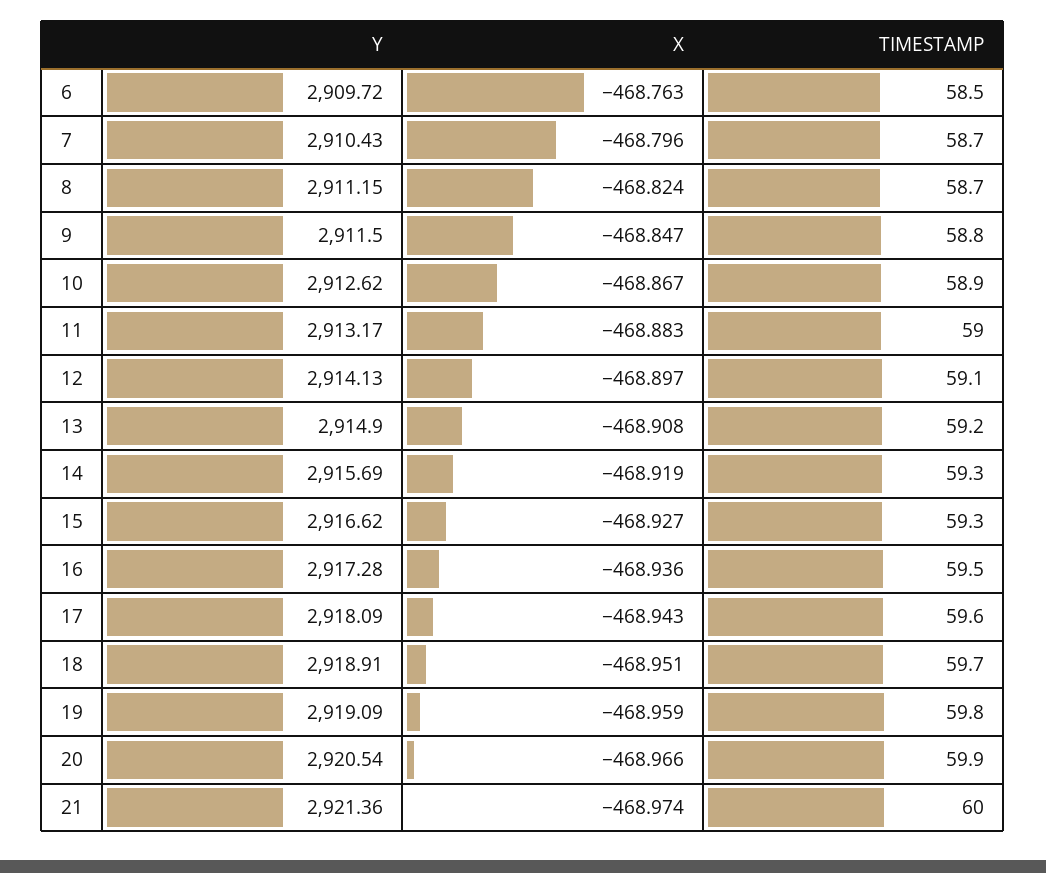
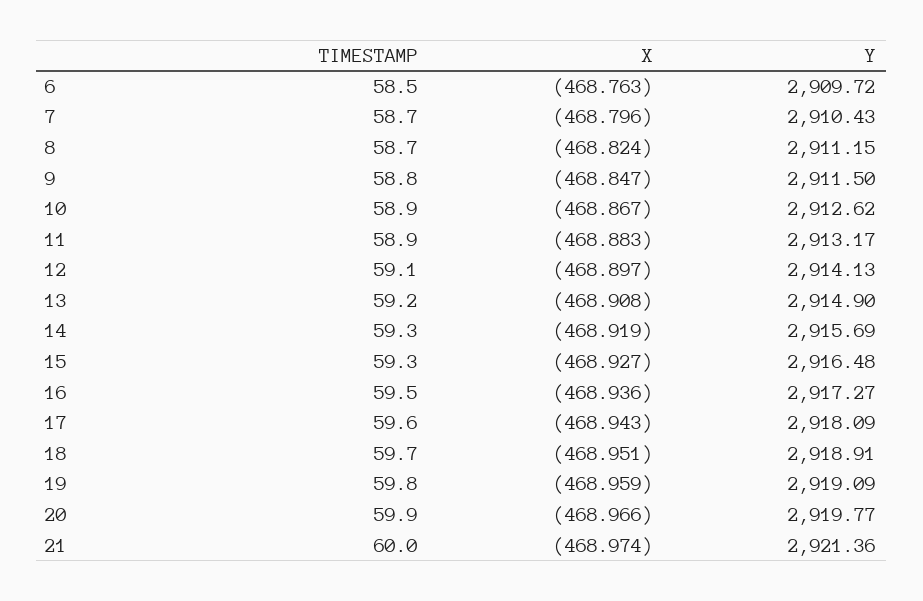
TIMESTAMP, 11: 59 -> 58.9
Y, 15: 2916.62 -> 2916.48
Y, 16: 2917.28 -> 2917.27
Y, 20: 2920.54 -> 2919.77

